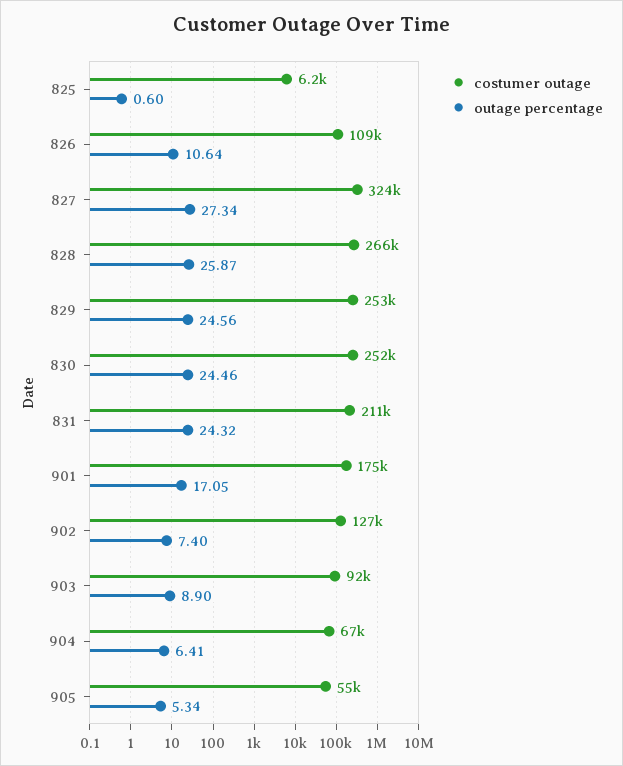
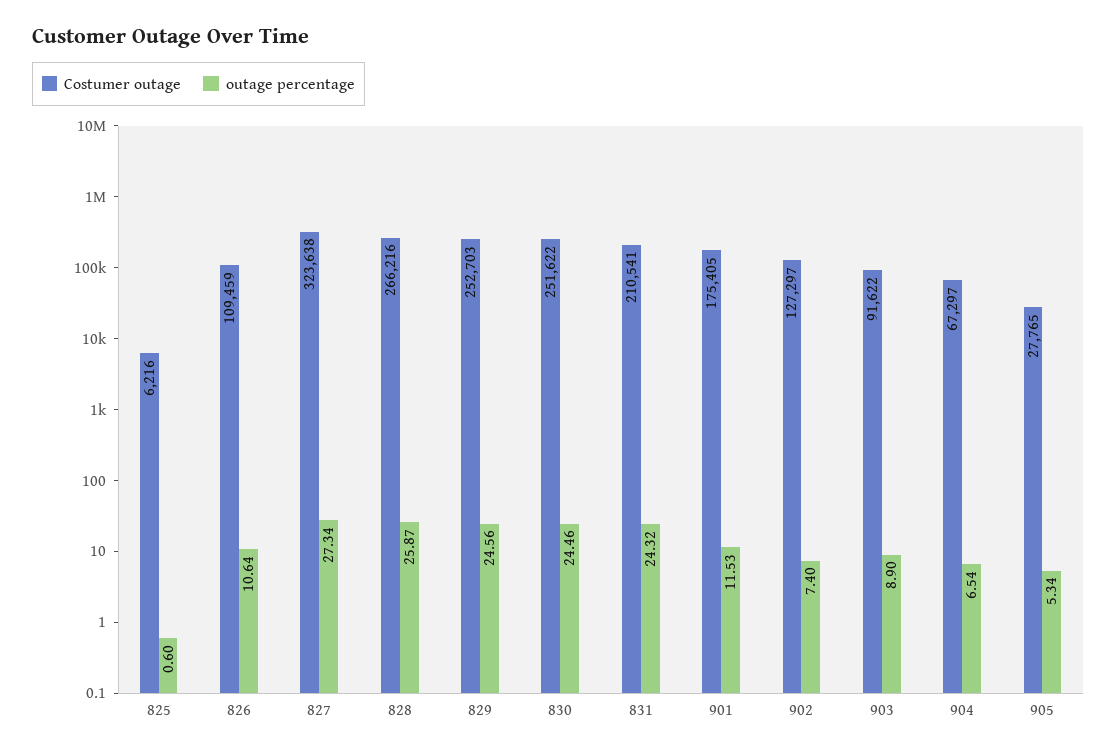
outage percentage, 901: 17.05 -> 11.53
outage percentage, 904: 6.41 -> 6.54
costumer outage, 905: 55000 -> 27765

